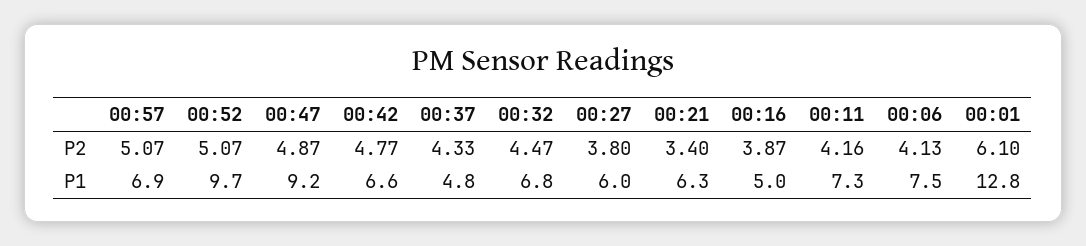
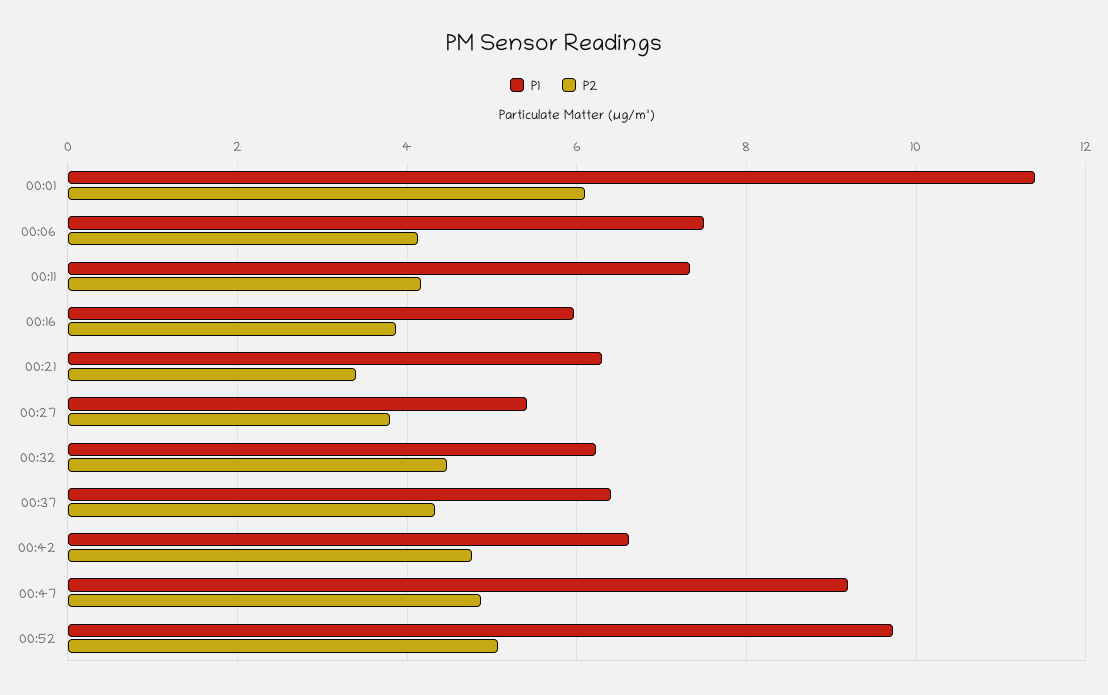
P2, 00:57: 5.07 -> none
P1, 00:57: 6.9 -> none
P1, 00:37: 4.8 -> 6.4
P1, 00:32: 6.8 -> 6.2
P1, 00:27: 6 -> 5.4
P1, 00:16: 5 -> 6
P1, 00:01: 12.8 -> 11.4

